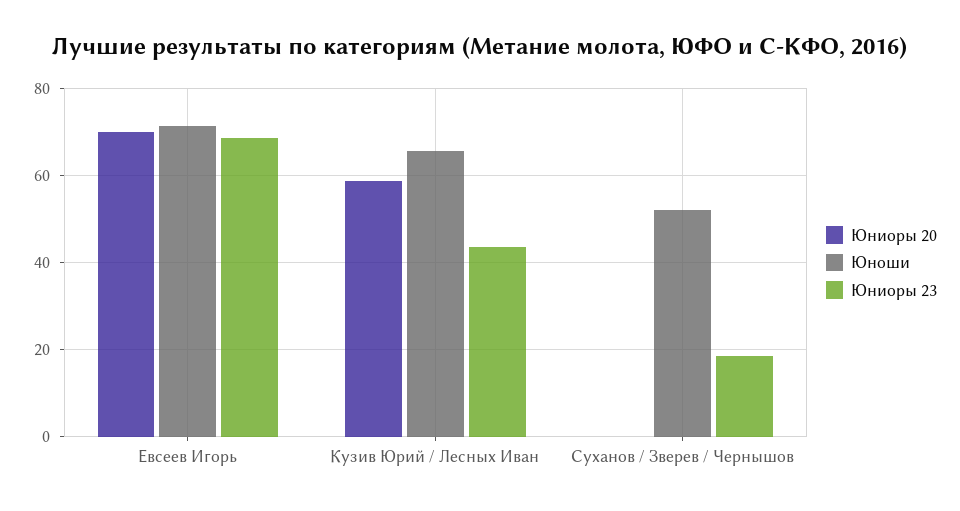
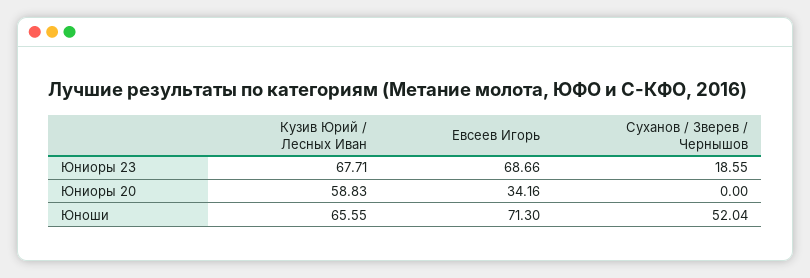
Юниоры 20, Евсеев Игорь: 70 -> 34.16
Юниоры 23, Кузив Юрий / Лесных Иван: 44 -> 67.71

